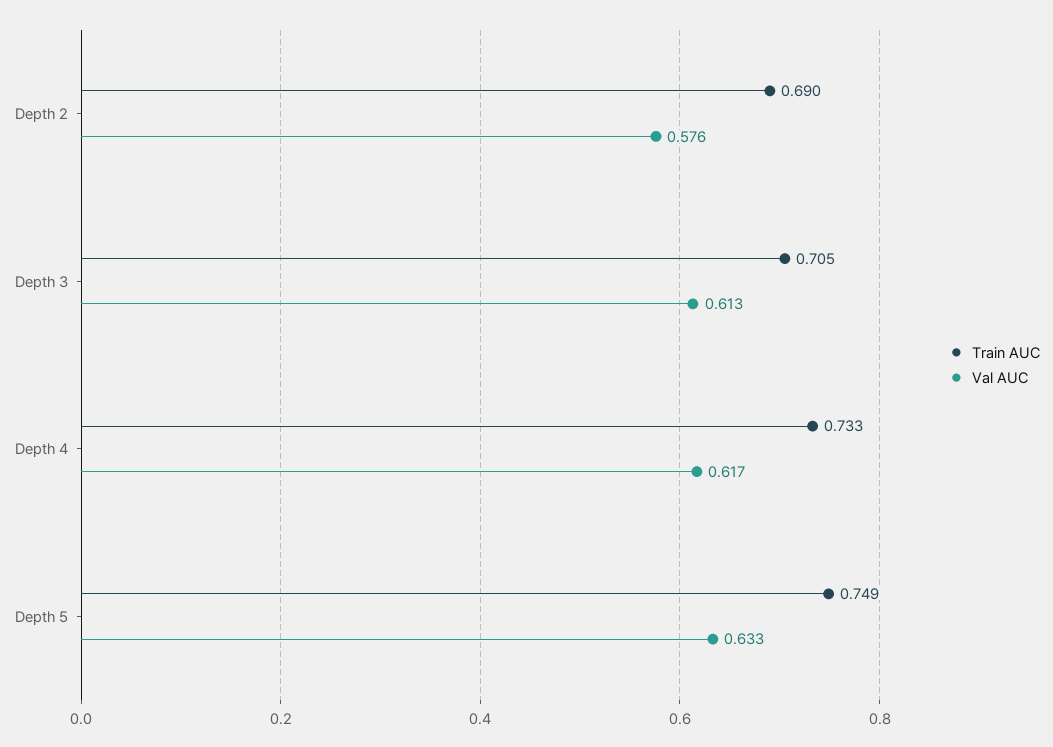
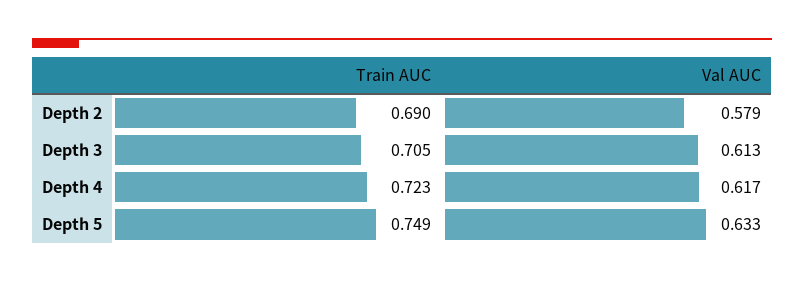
Val AUC, Depth 2: 0.576 -> 0.579
Train AUC, Depth 4: 0.733 -> 0.723

